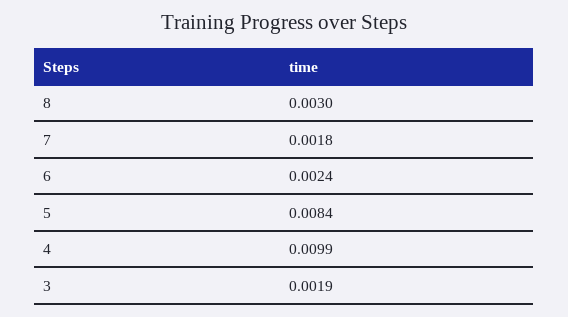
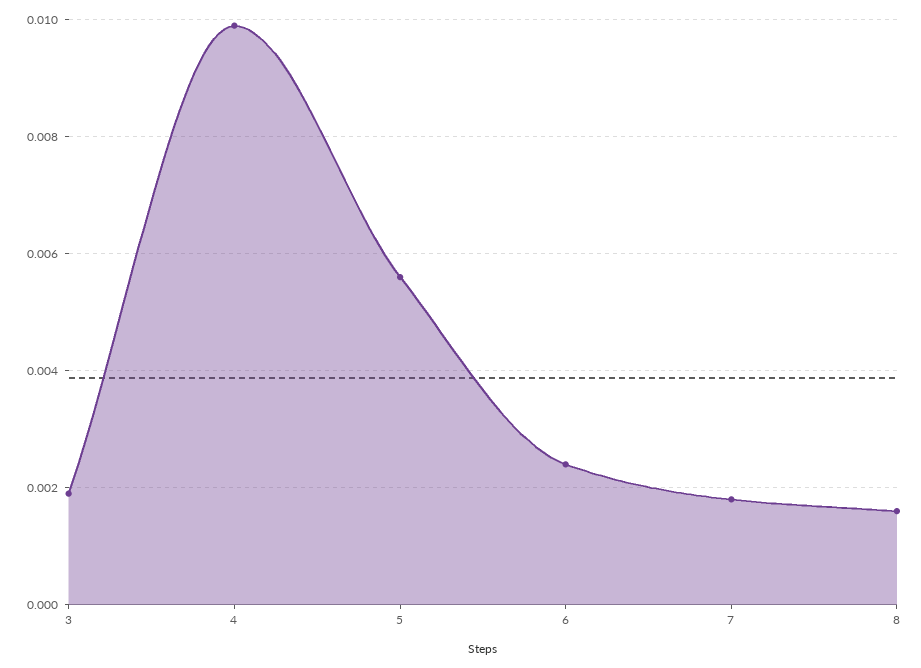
8: 0.003 -> 0.0015
5: 0.0084 -> 0.0055

